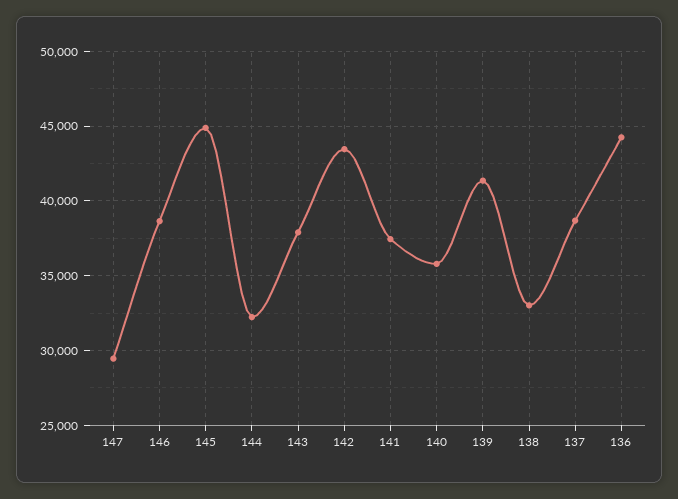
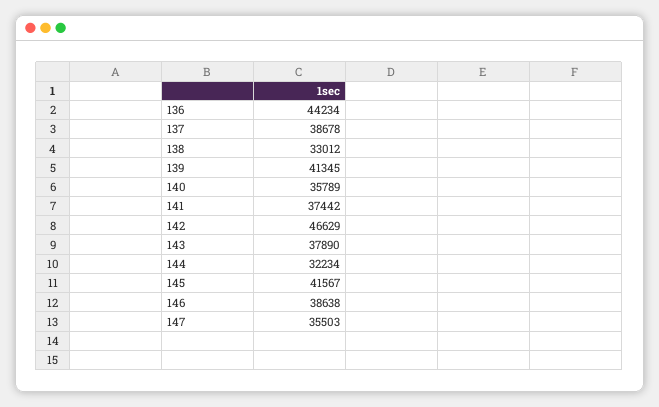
147: 29500 -> 35503
145: 45000 -> 41567
142: 43500 -> 46629

